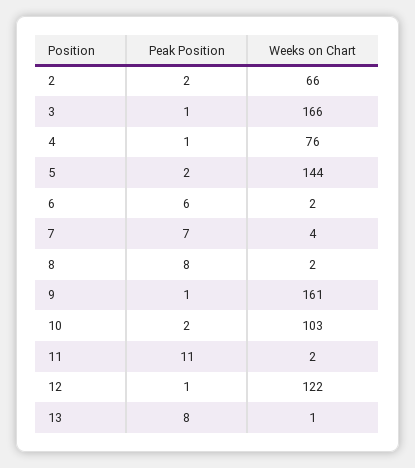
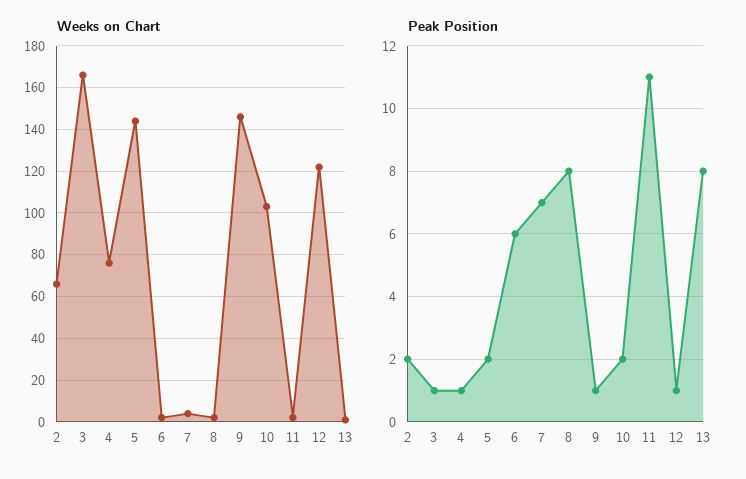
Weeks on Chart, 9: 161 -> 145

